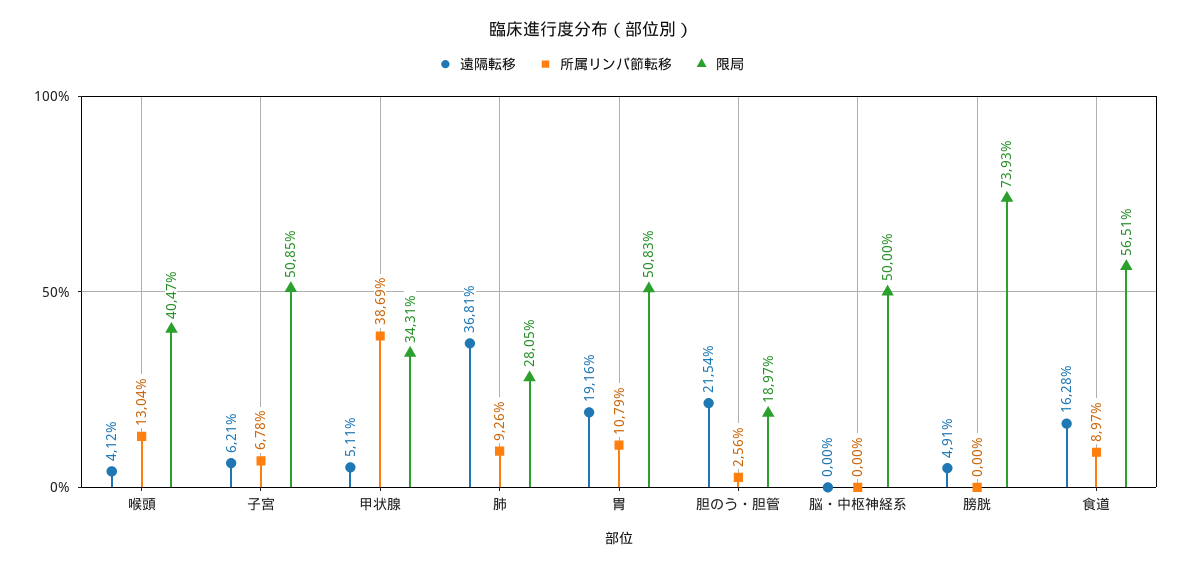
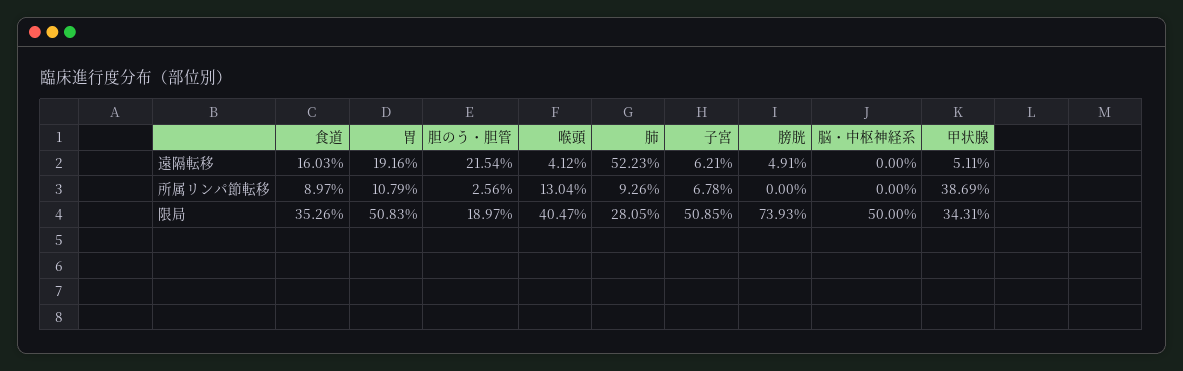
遠隔転移, 肺: 36.81 -> 52.23
遠隔転移, 食道: 16.28 -> 16.03
限局, 食道: 56.51 -> 35.26

